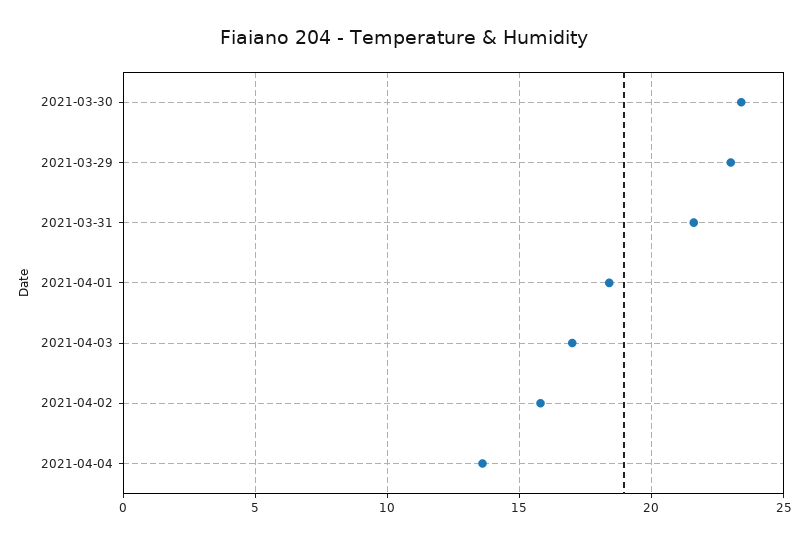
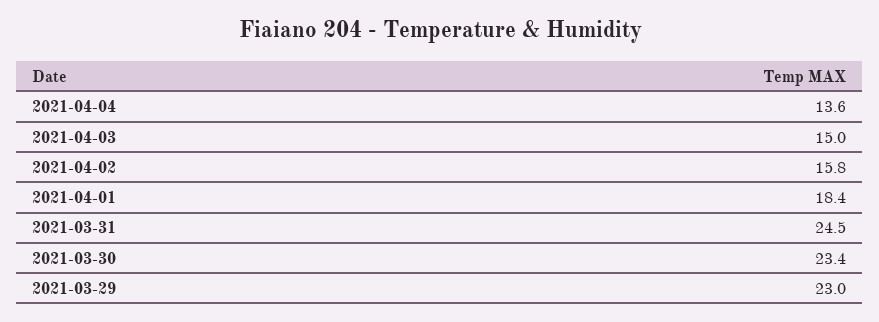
2021-03-31: 21.5 -> 24.5
2021-04-03: 17 -> 15

